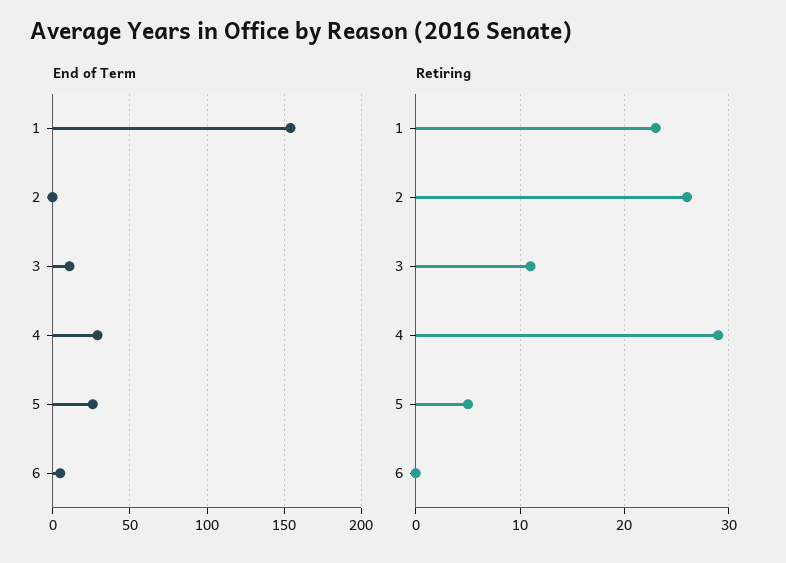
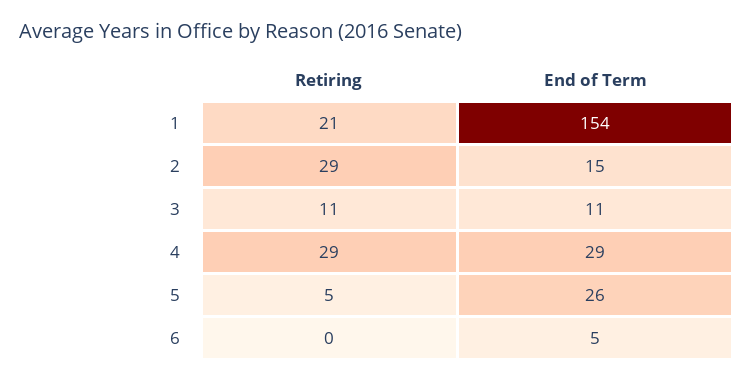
End of Term, 2: 0 -> 15
Retiring, 1: 23 -> 21
Retiring, 2: 26 -> 29

